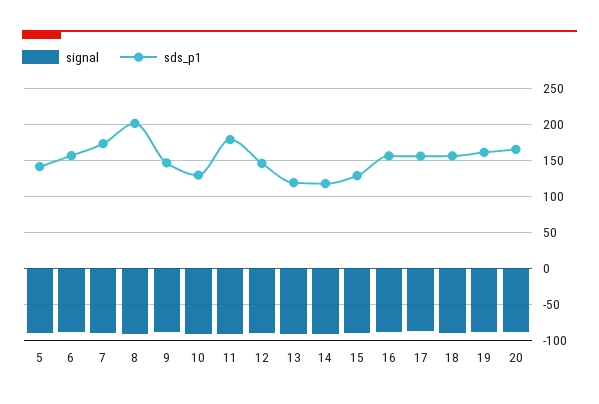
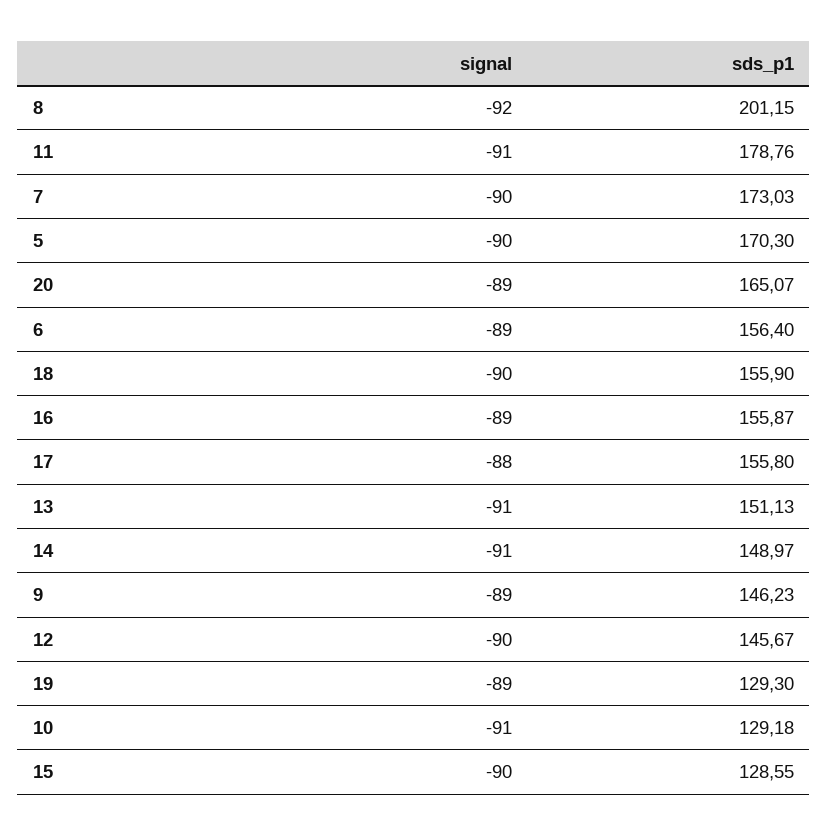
sds_p1, 5: 140 -> 170.3
sds_p1, 13: 120 -> 151.13
sds_p1, 14: 120 -> 148.97
sds_p1, 19: 160 -> 129.3

